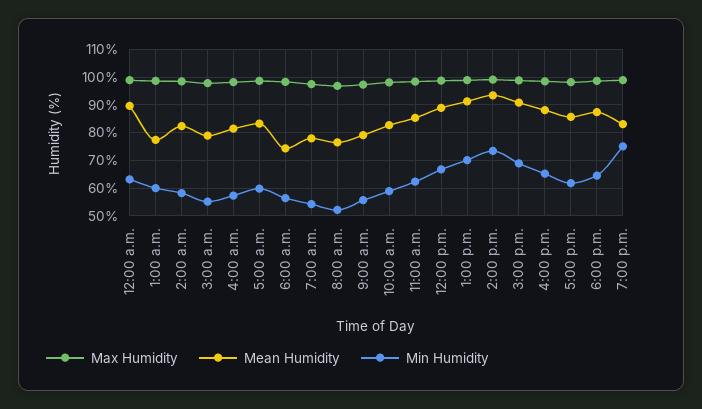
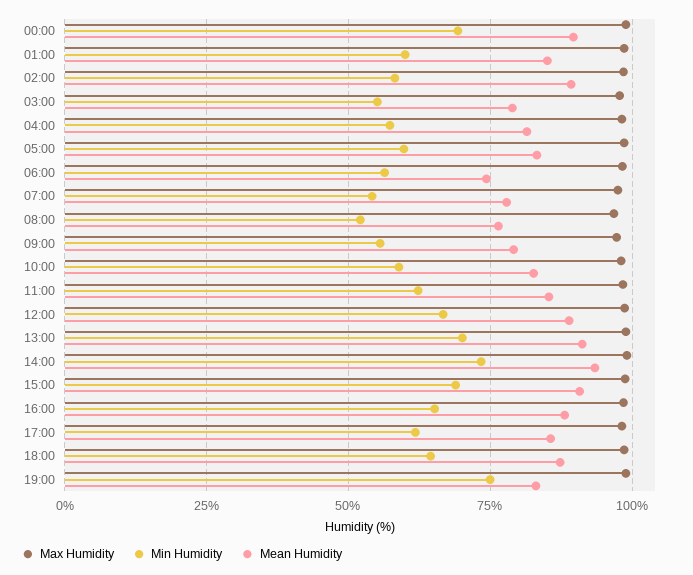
Min Humidity, 12:00 a.m.: 62.5 -> 70
Mean Humidity, 1:00 a.m.: 77.5 -> 85
Mean Humidity, 2:00 a.m.: 82.5 -> 90

